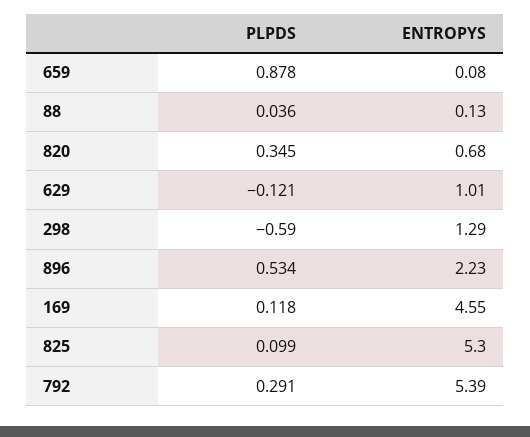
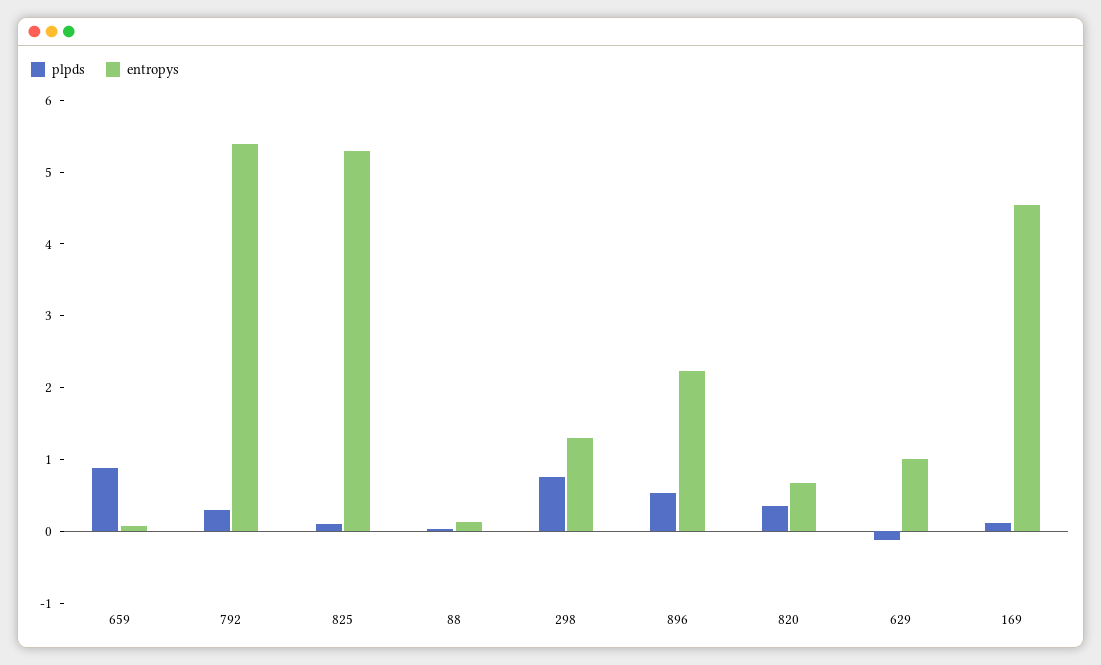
PLPDS, 298: -0.59 -> 0.8

